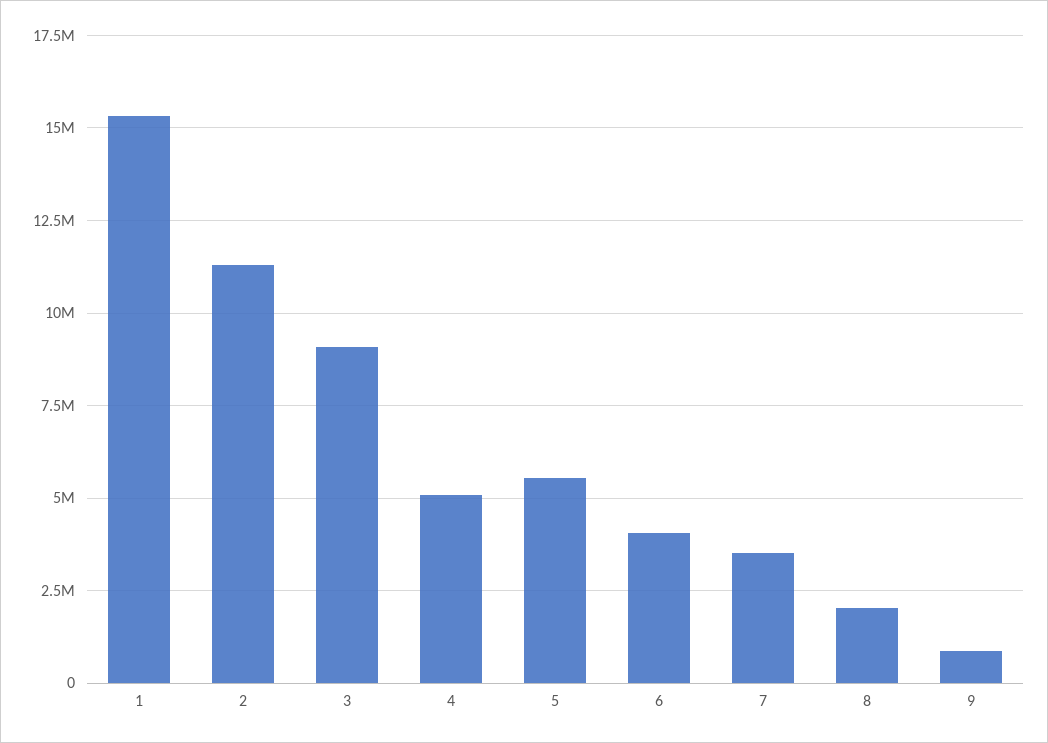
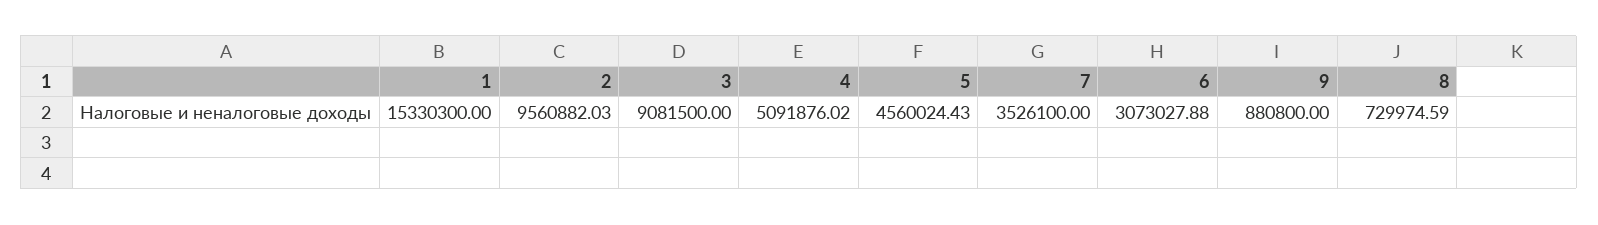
2: 11250000 -> 9560882.03
5: 5500000 -> 4560024.43
6: 4000000 -> 3073027.88
8: 2000000 -> 729974.59

